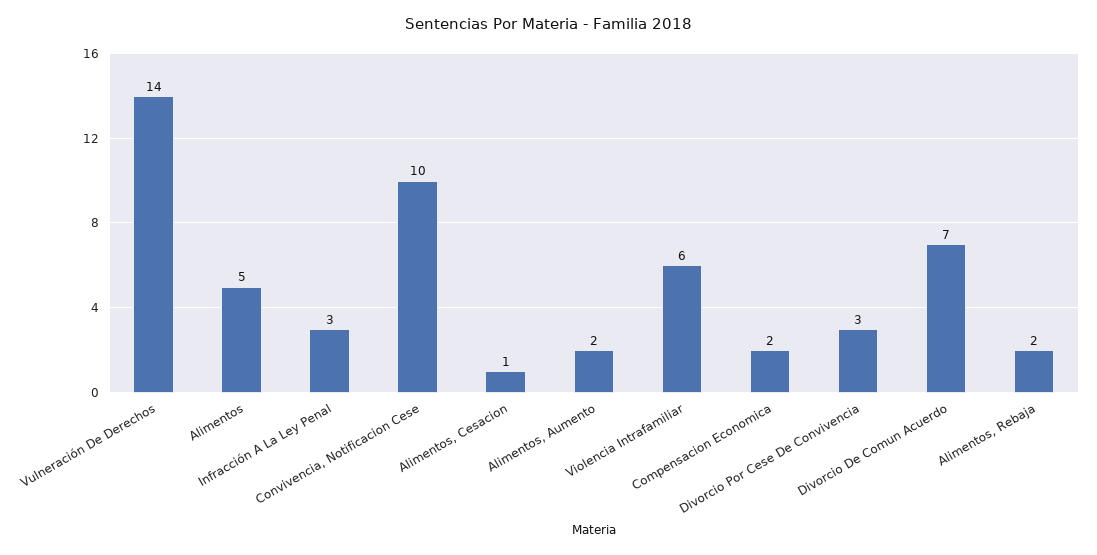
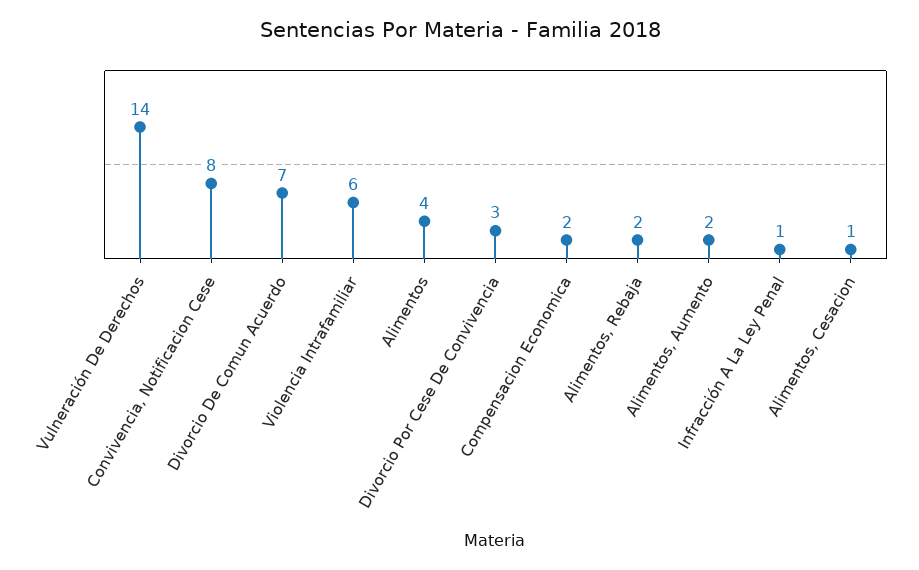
Alimentos: 5 -> 4
Infracción A La Ley Penal: 3 -> 1
Convivencia, Notificacion Cese: 10 -> 8

